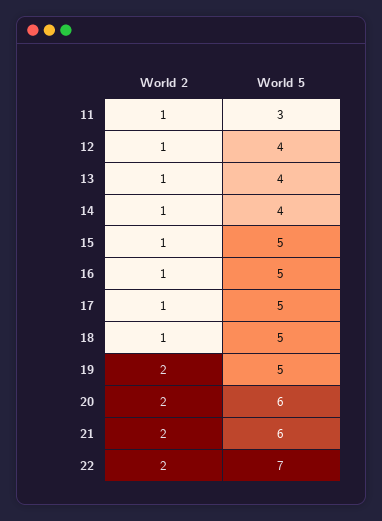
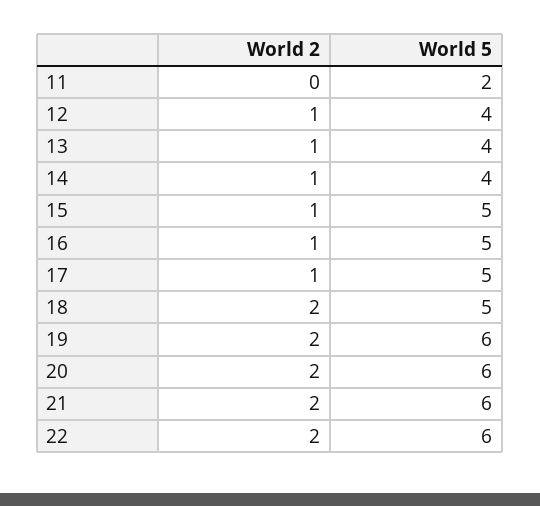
World 2, 11: 1 -> 0
World 5, 11: 3 -> 2
World 2, 18: 1 -> 2
World 5, 19: 5 -> 6
World 5, 22: 7 -> 6

